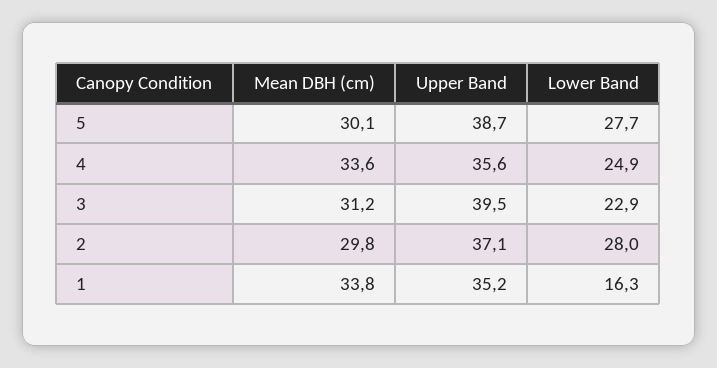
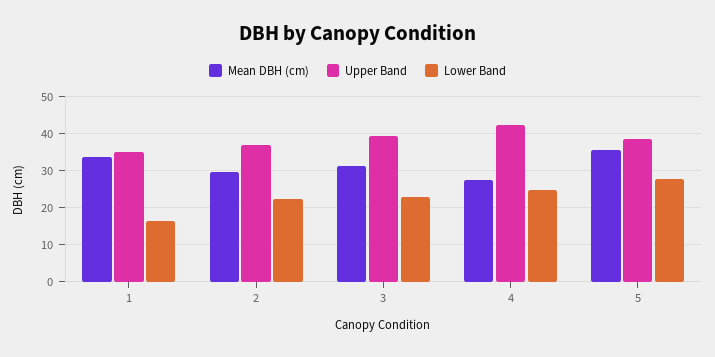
Mean DBH (cm), 5: 30.1 -> 36
Mean DBH (cm), 4: 33.6 -> 28
Upper Band, 4: 35.6 -> 42
Lower Band, 2: 28 -> 22

